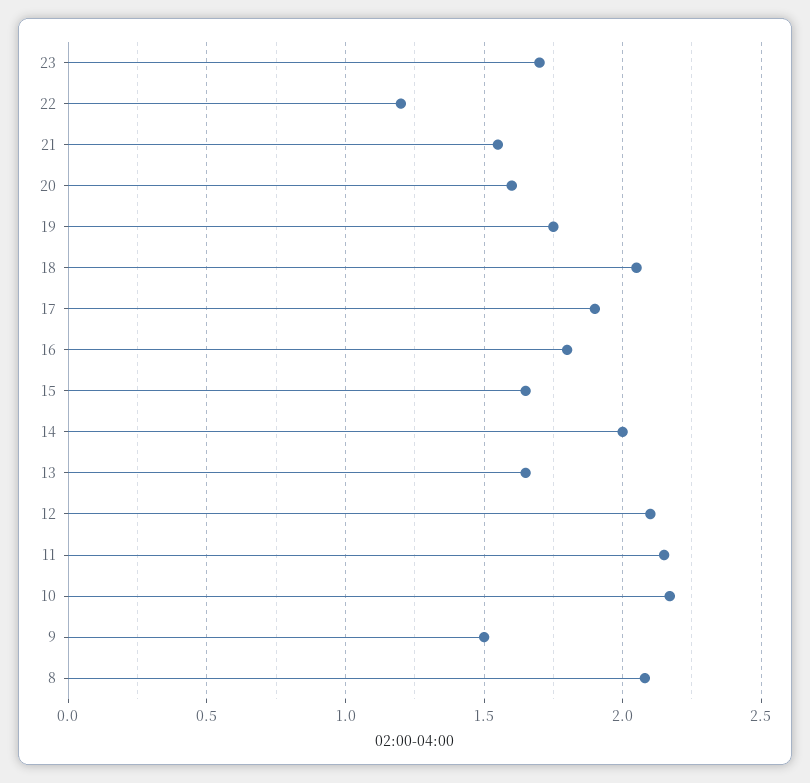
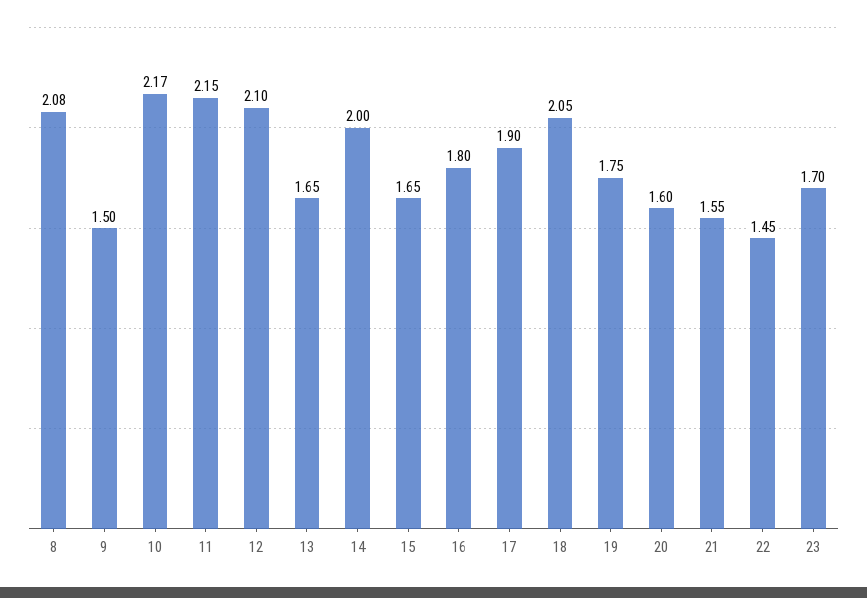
22: 1.2 -> 1.45

